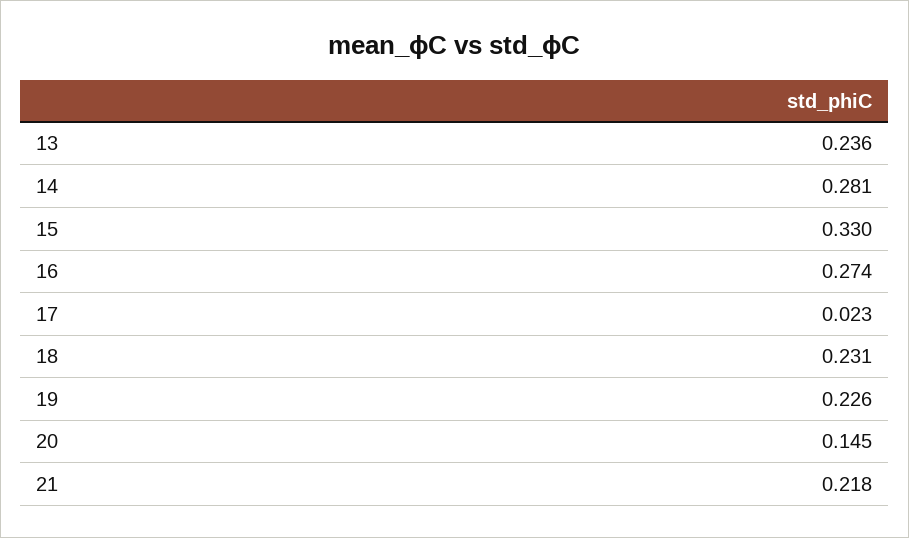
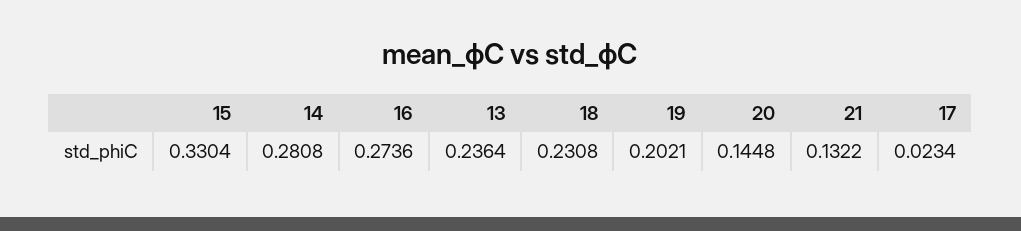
19: 0.226 -> 0.2021
21: 0.218 -> 0.1322

